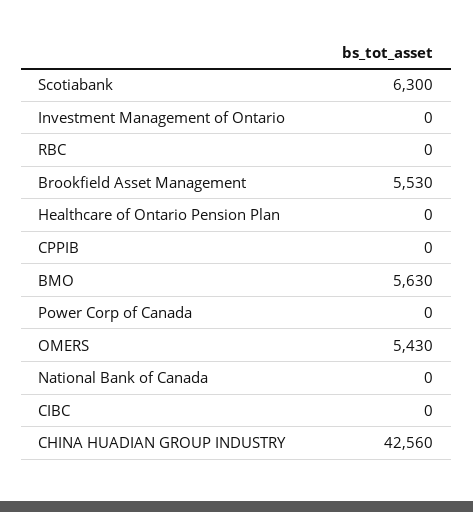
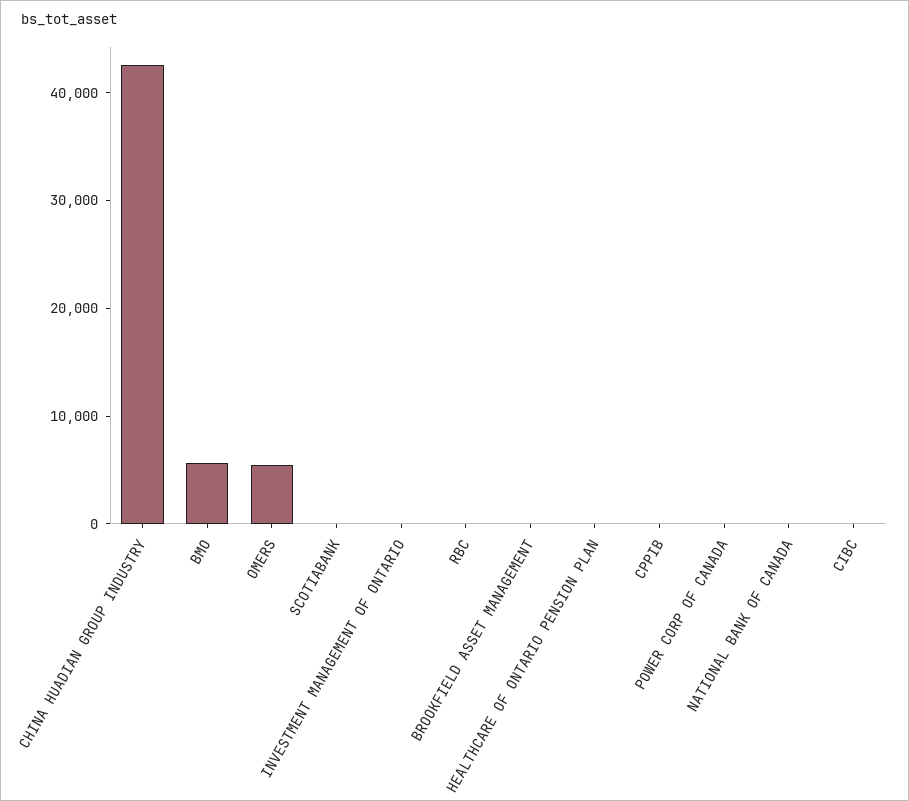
Scotiabank: 6300 -> 0
Brookfield Asset Management: 5530 -> 0

